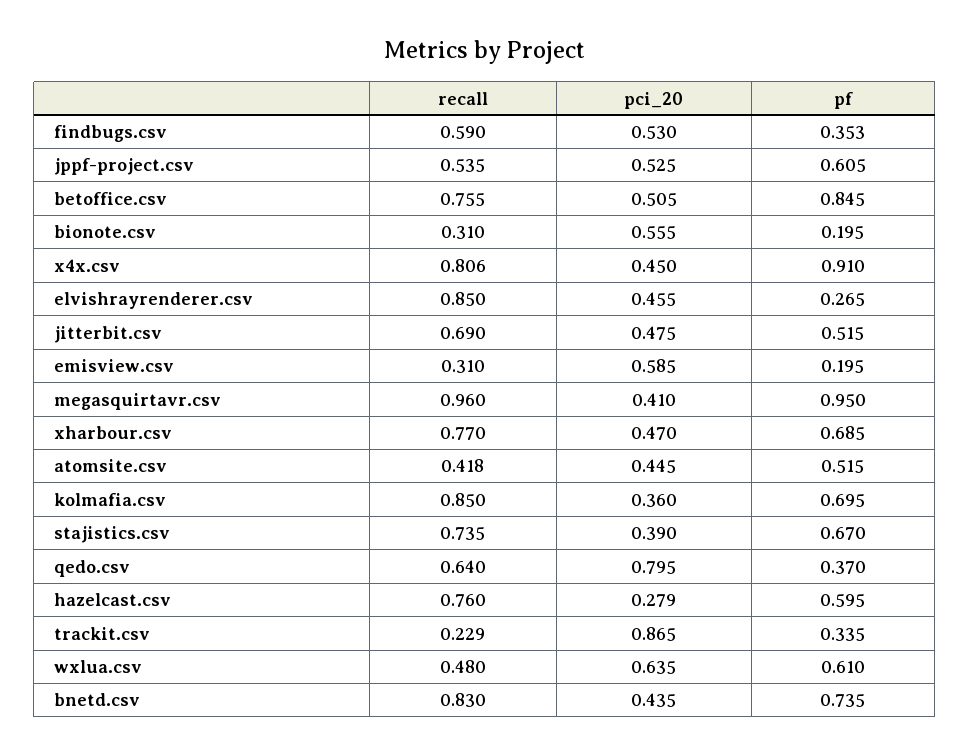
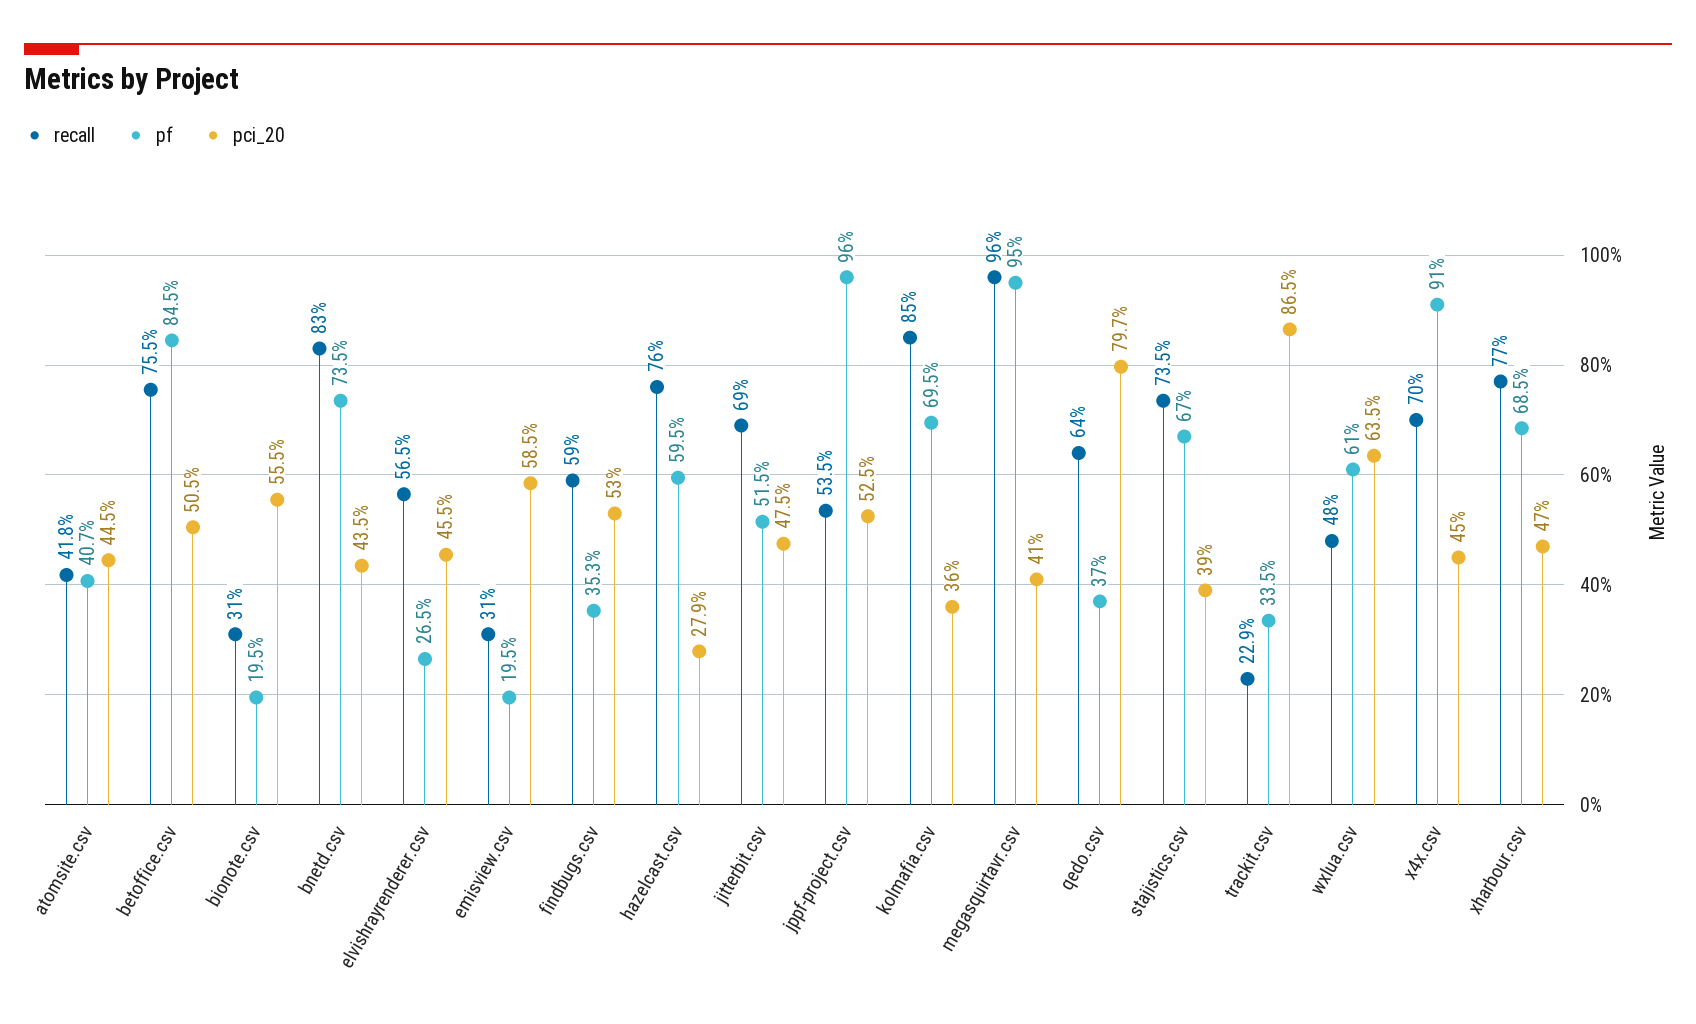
pf, jppf-project.csv: 0.605 -> 0.96
recall, x4x.csv: 0.806 -> 0.7
recall, elvishrayrenderer.csv: 0.85 -> 0.565
pf, atomsite.csv: 0.515 -> 0.407
pci_20, qedo.csv: 0.795 -> 0.797

